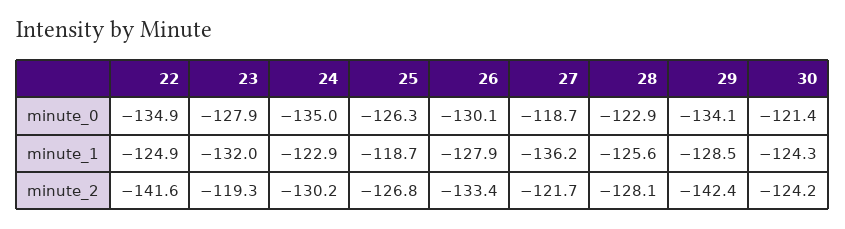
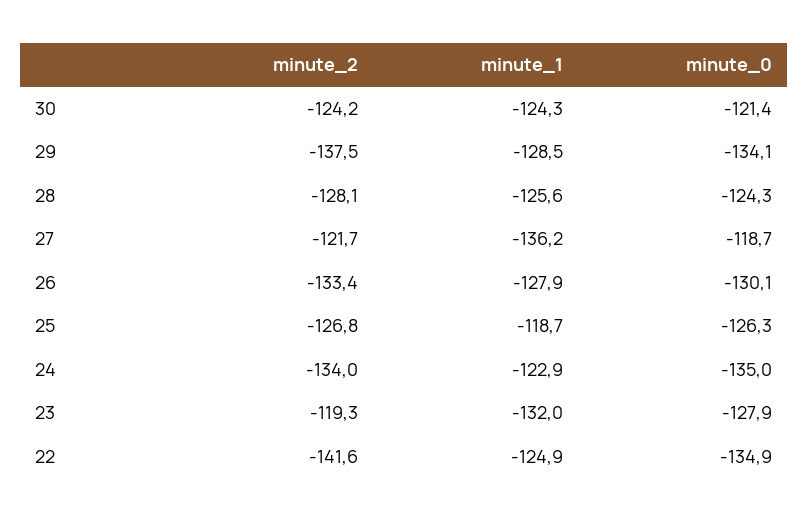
28, minute_0: -122.9 -> -124.3
24, minute_2: -130.2 -> -134
29, minute_2: -142.4 -> -137.5

